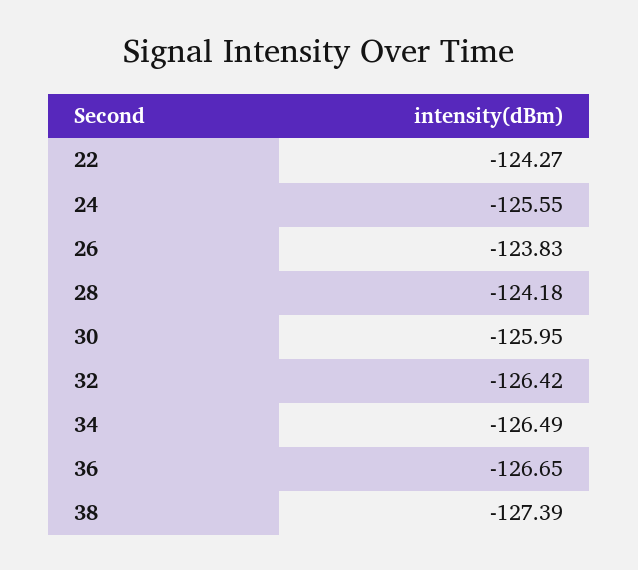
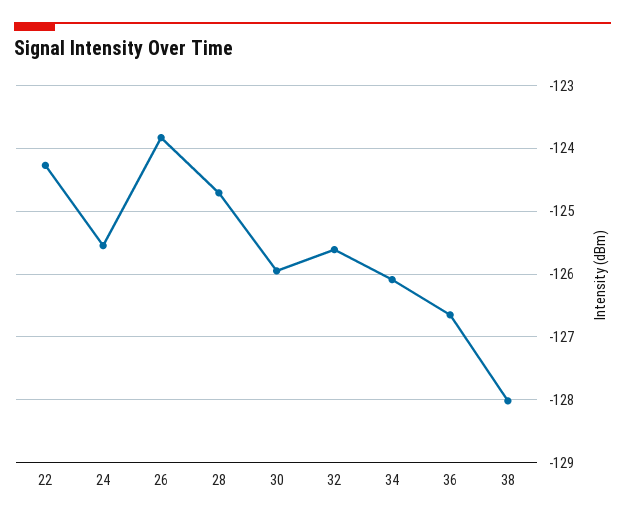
28: -124.18 -> -124.7
32: -126.42 -> -125.6
34: -126.49 -> -126.1
38: -127.39 -> -128

